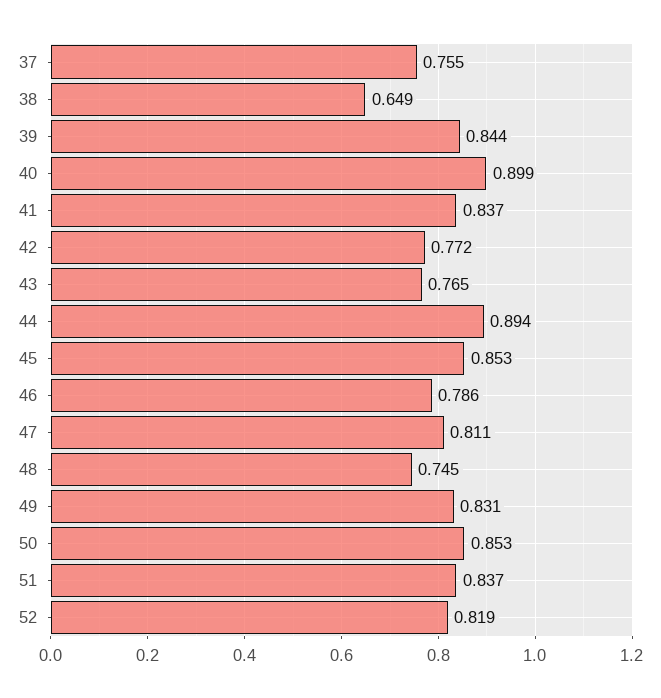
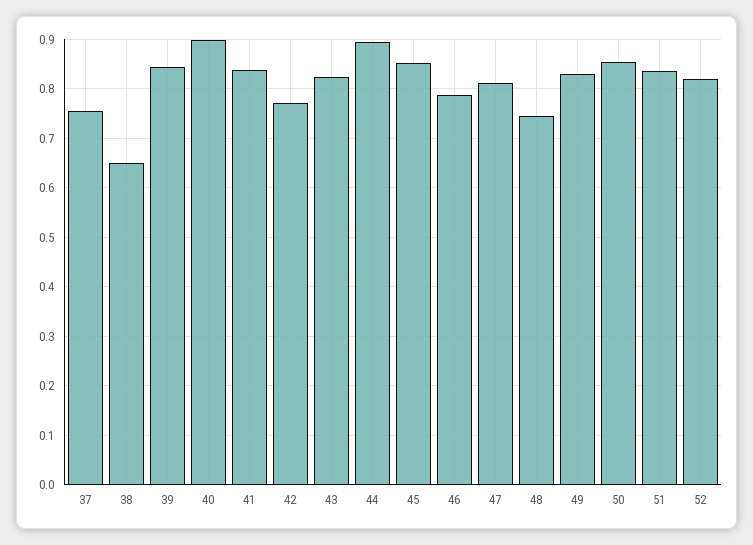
43: 0.765 -> 0.82

